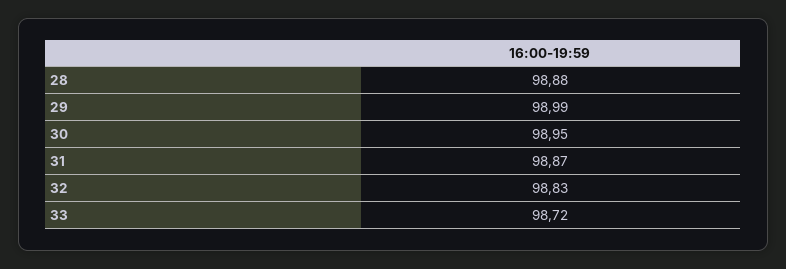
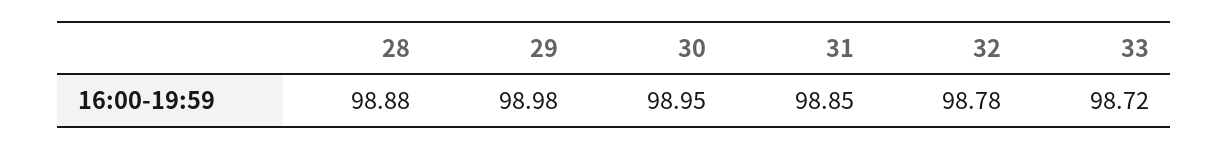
29: 98.99 -> 98.98
31: 98.87 -> 98.85
32: 98.83 -> 98.78

